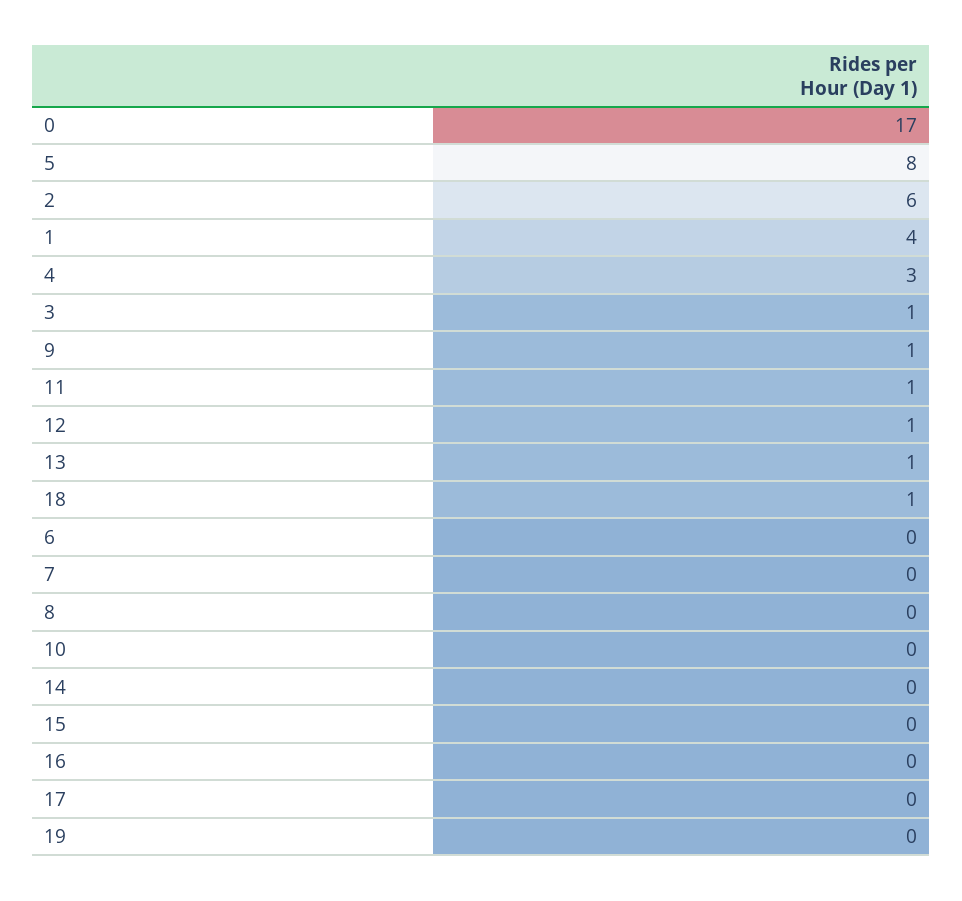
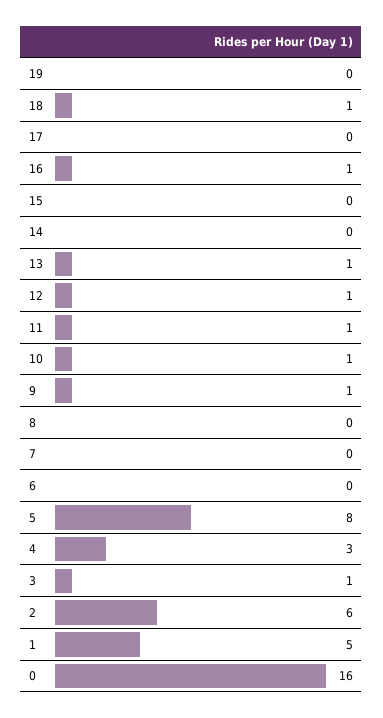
0: 17 -> 16
1: 4 -> 5
10: 0 -> 1
16: 0 -> 1

